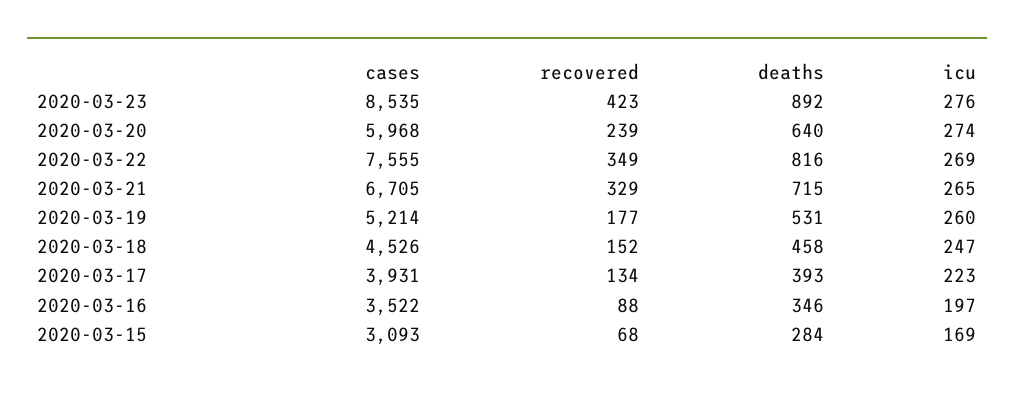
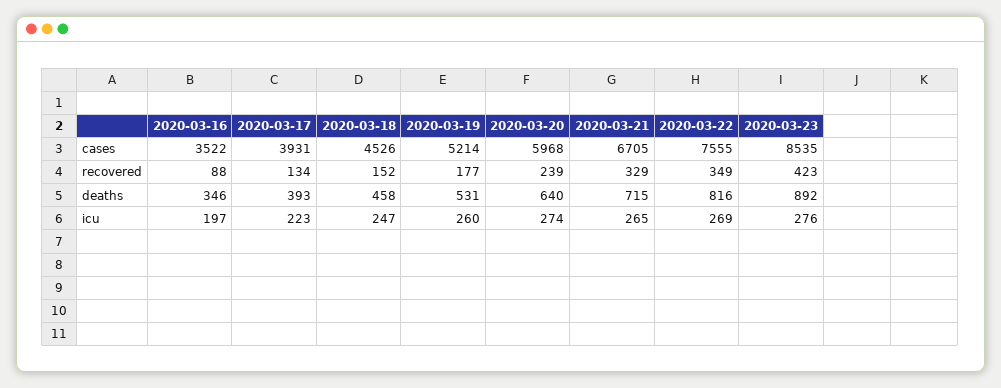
cases, 2020-03-15: 3093 -> none
recovered, 2020-03-15: 68 -> none
deaths, 2020-03-15: 284 -> none
icu, 2020-03-15: 169 -> none

